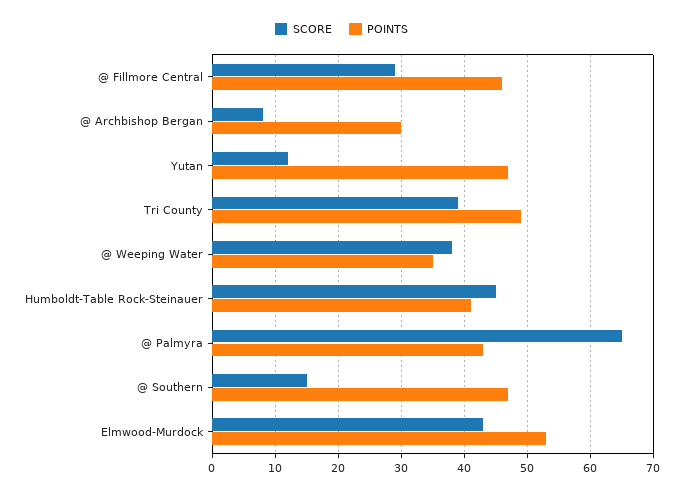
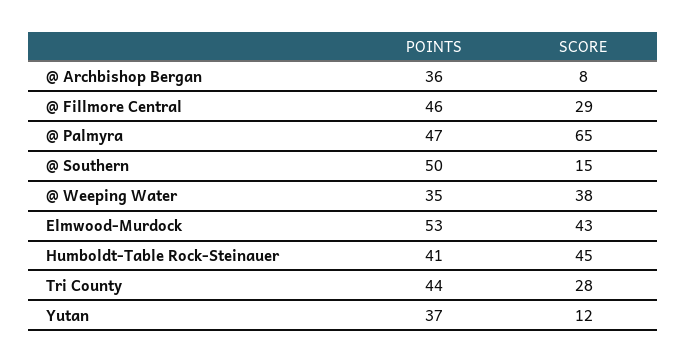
POINTS, @ Archbishop Bergan: 30 -> 36
POINTS, Yutan: 47 -> 37
SCORE, Tri County: 39 -> 28
POINTS, Tri County: 49 -> 44
POINTS, @ Palmyra: 43 -> 47
POINTS, @ Southern: 47 -> 50

